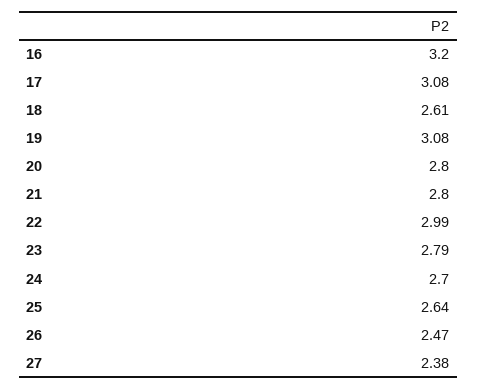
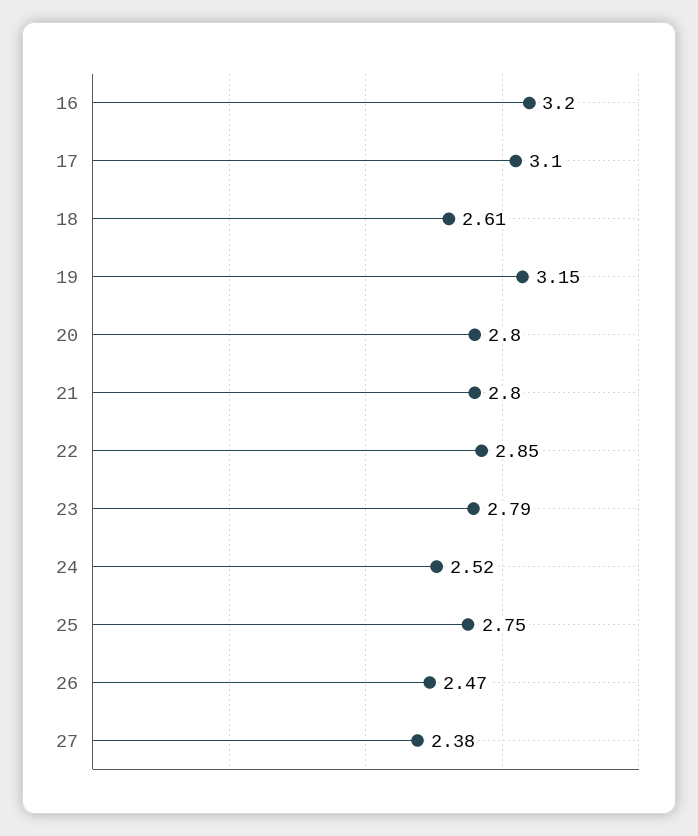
17: 3.08 -> 3.1
19: 3.08 -> 3.15
22: 2.99 -> 2.85
24: 2.7 -> 2.52
25: 2.64 -> 2.75

